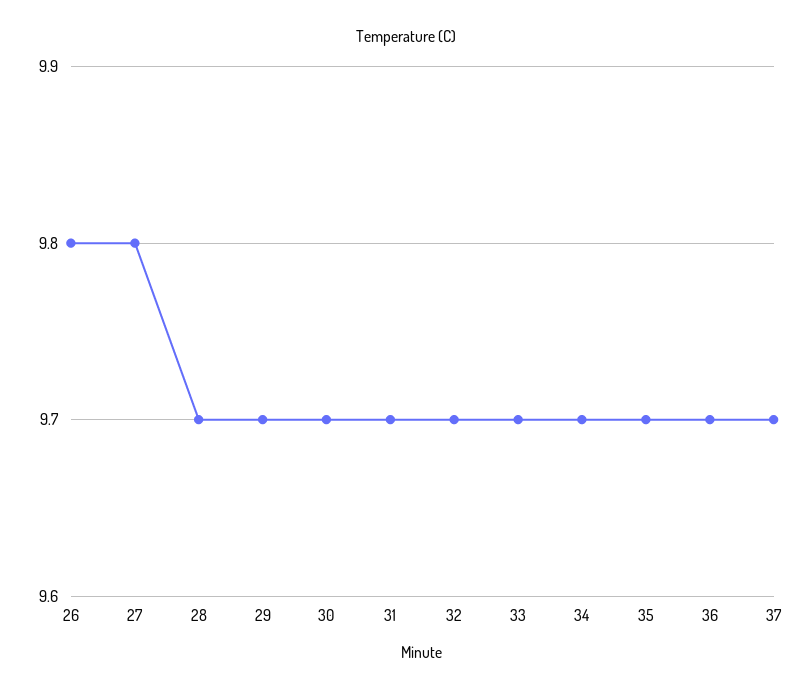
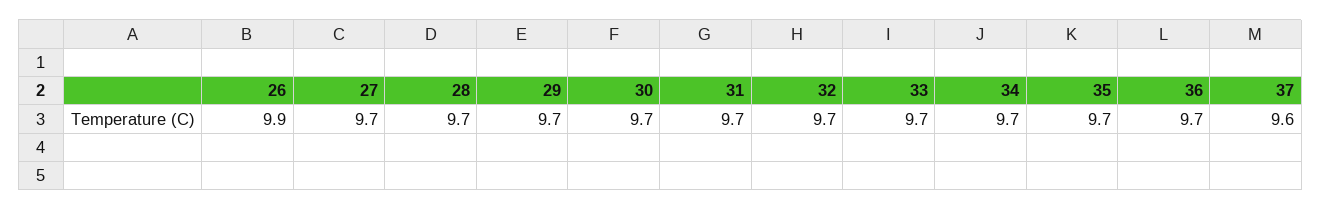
26: 9.8 -> 9.9
27: 9.8 -> 9.7
37: 9.7 -> 9.6

